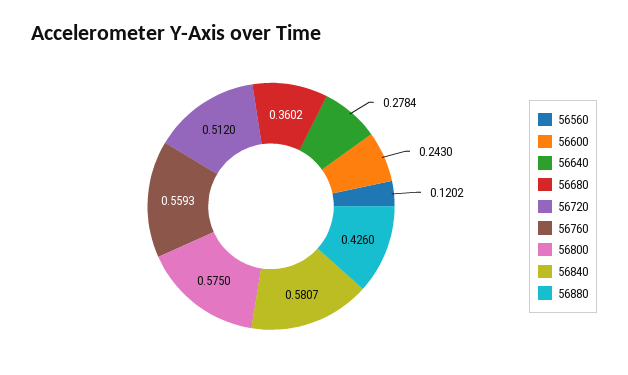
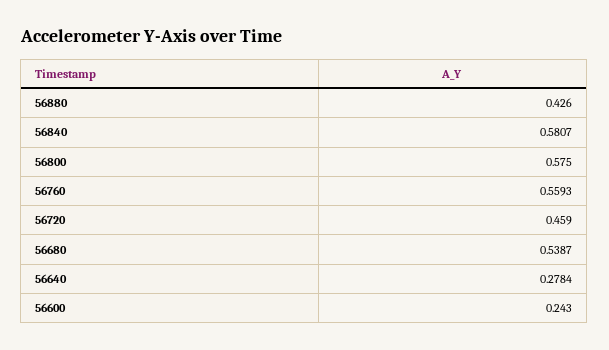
56560: 0.1202 -> none
56680: 0.3602 -> 0.5387
56720: 0.512 -> 0.459

